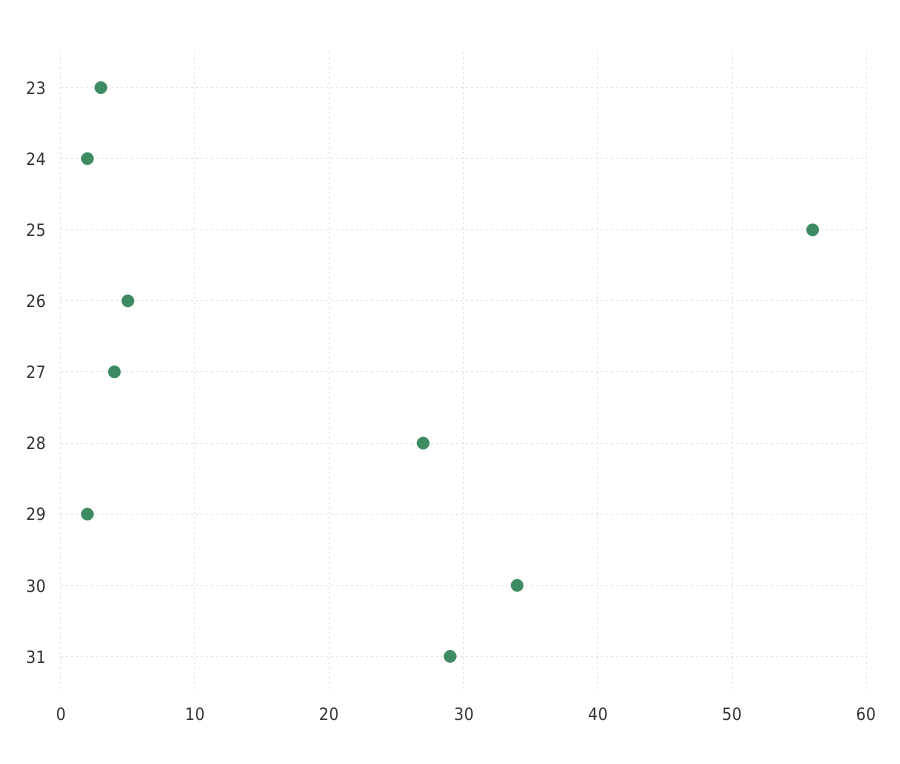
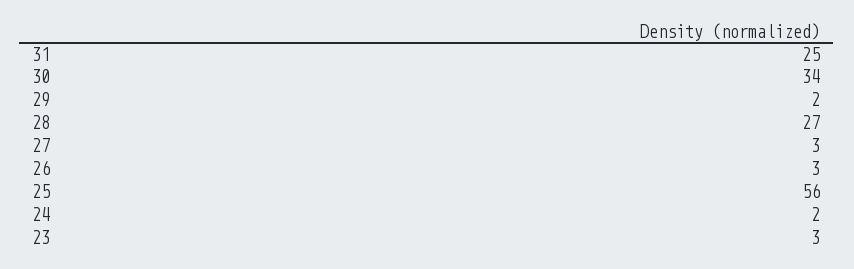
26: 5 -> 3
27: 4 -> 3
31: 29 -> 25

